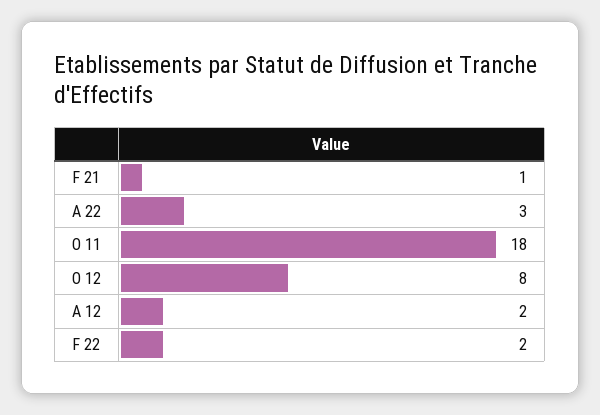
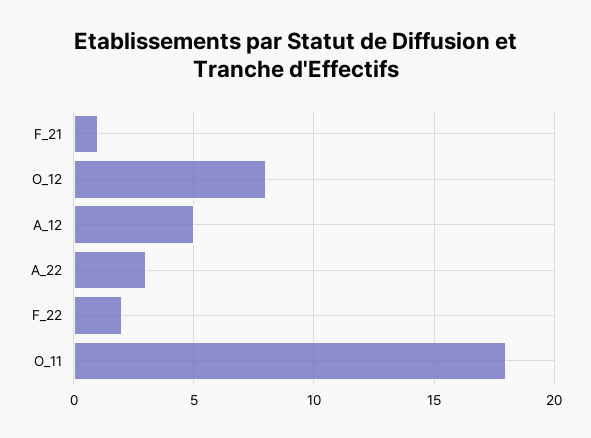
A 12: 2 -> 5

